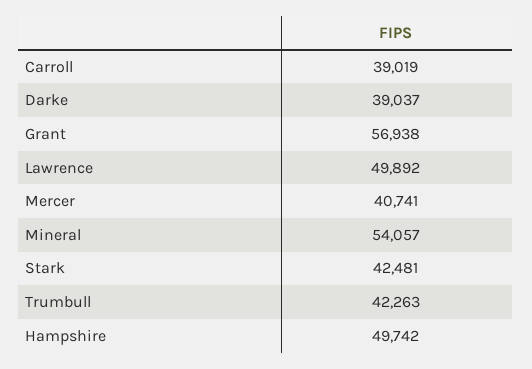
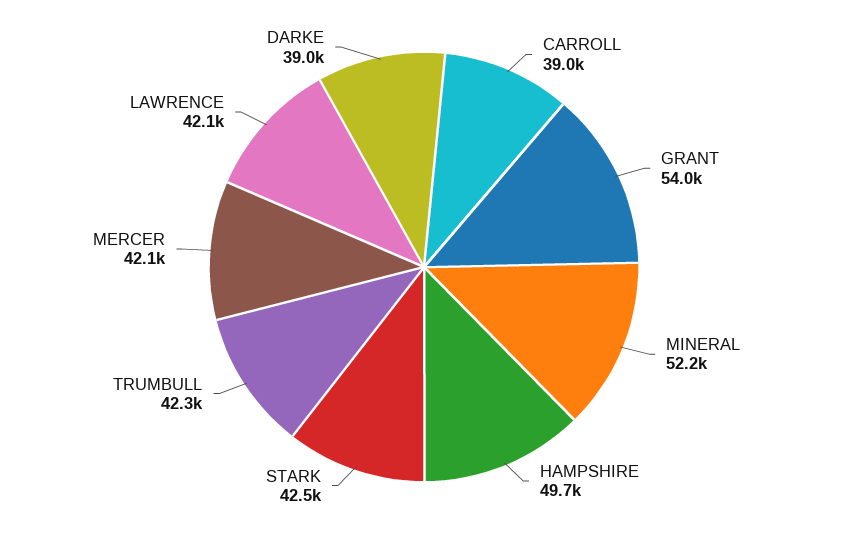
Grant: 56938 -> 54000
Lawrence: 49892 -> 42100
Mercer: 40741 -> 42100
Mineral: 54057 -> 52200

